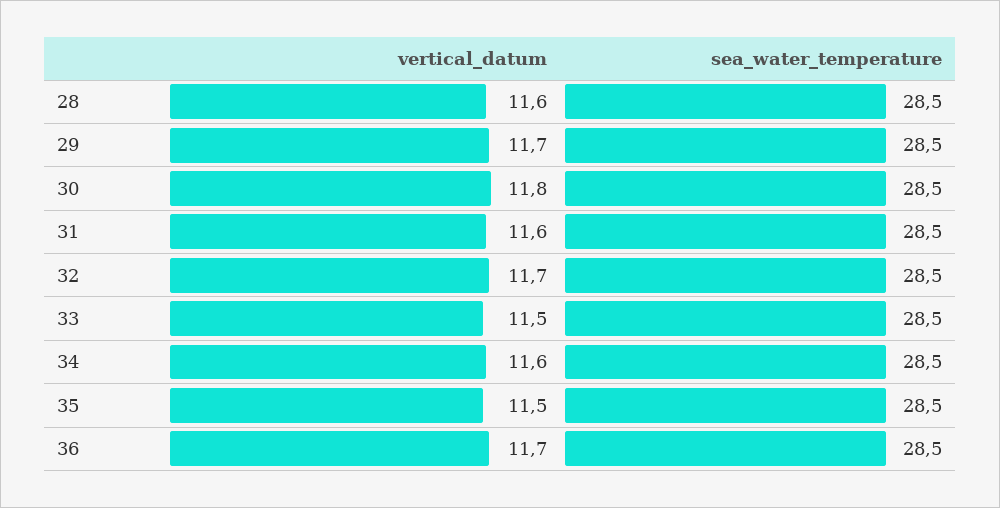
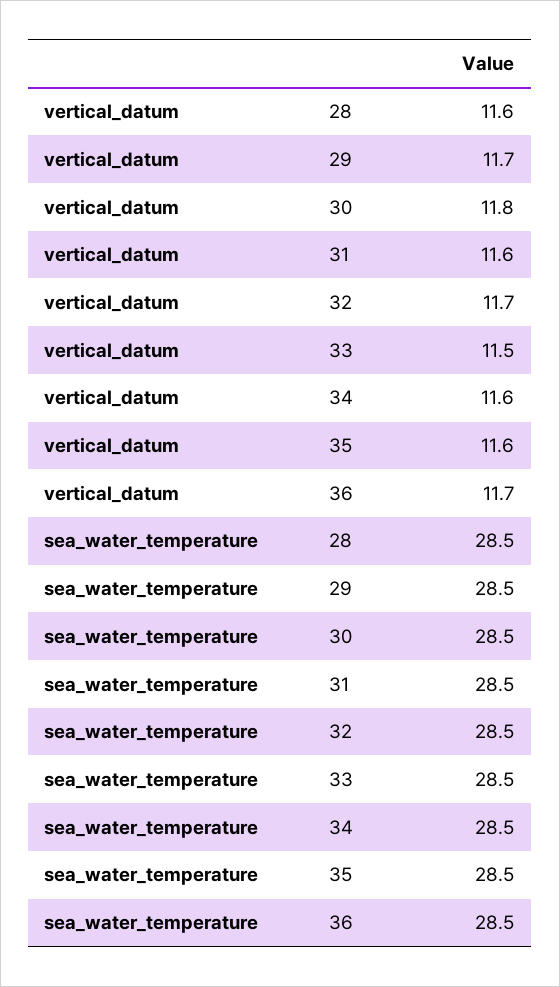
vertical_datum, 35: 11.5 -> 11.6

